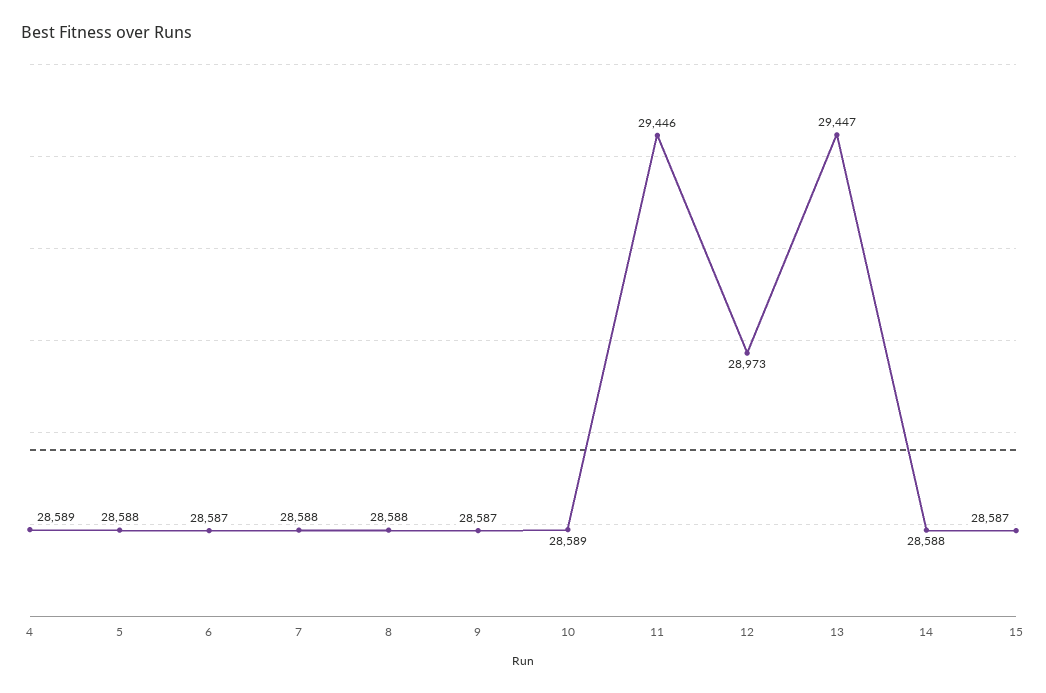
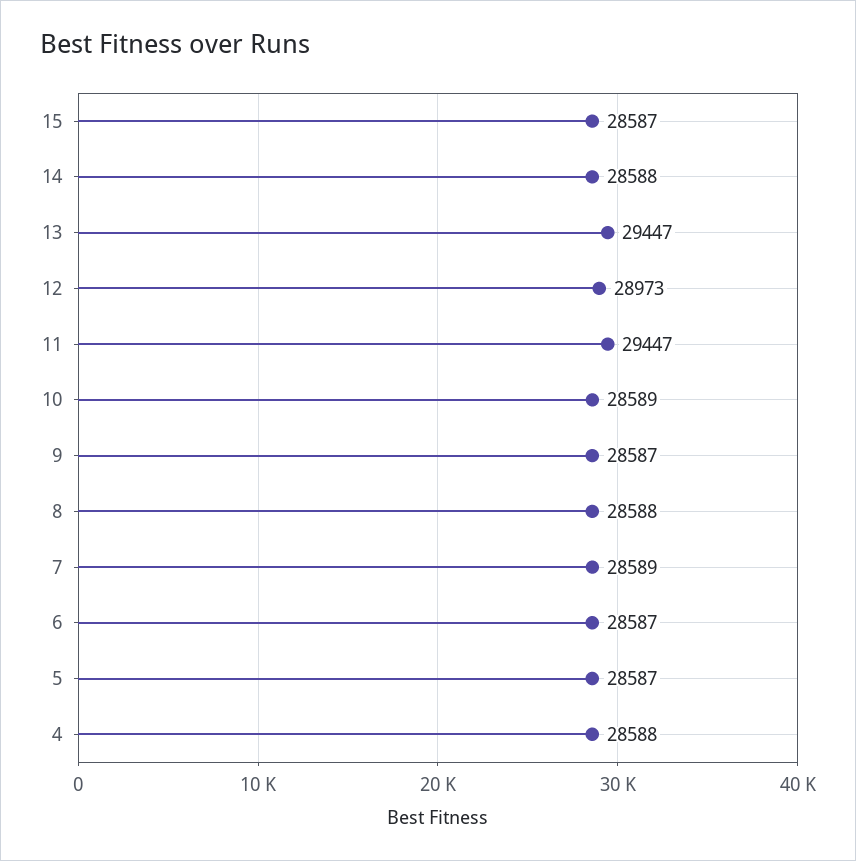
4: 28589 -> 28588
5: 28588 -> 28587
7: 28588 -> 28589
11: 29446 -> 29447

